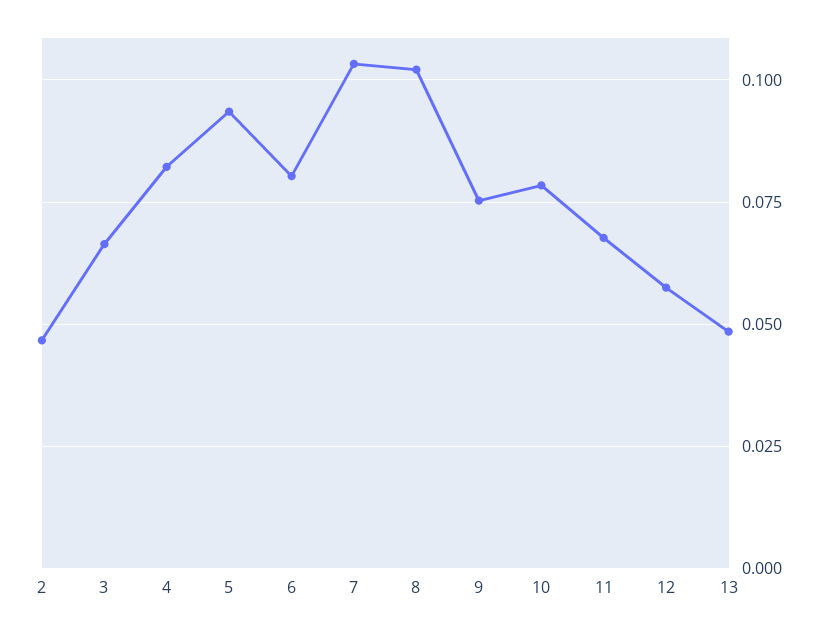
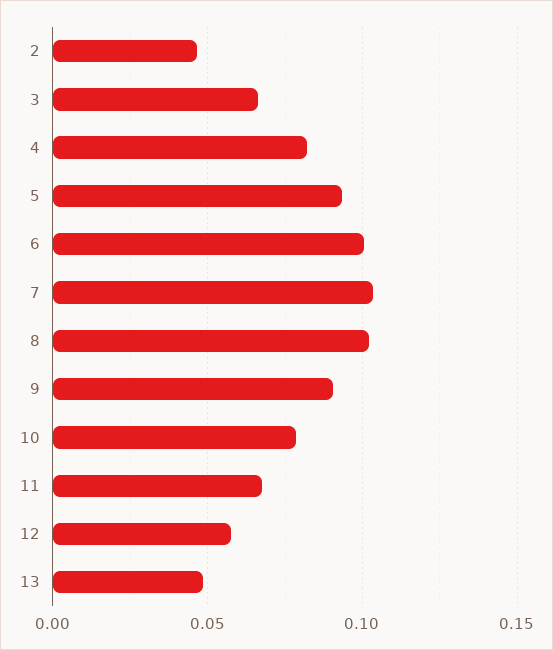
6: 0.08 -> 0.1
9: 0.075 -> 0.09

